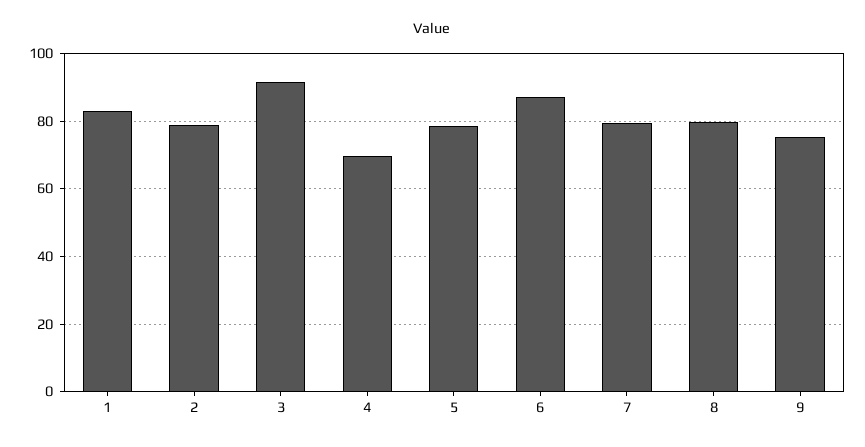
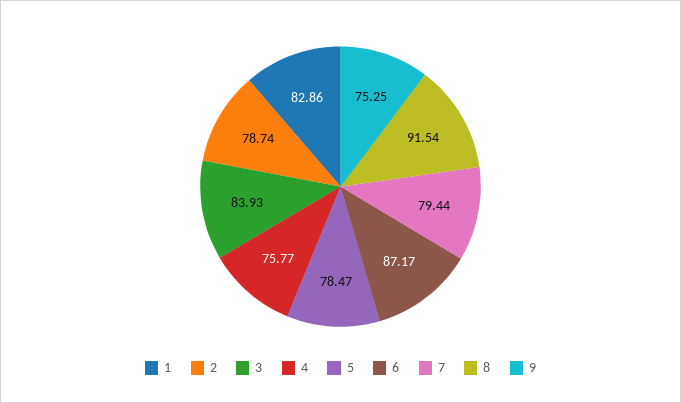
3: 92 -> 83.93
4: 70 -> 75.77
8: 80 -> 91.54

